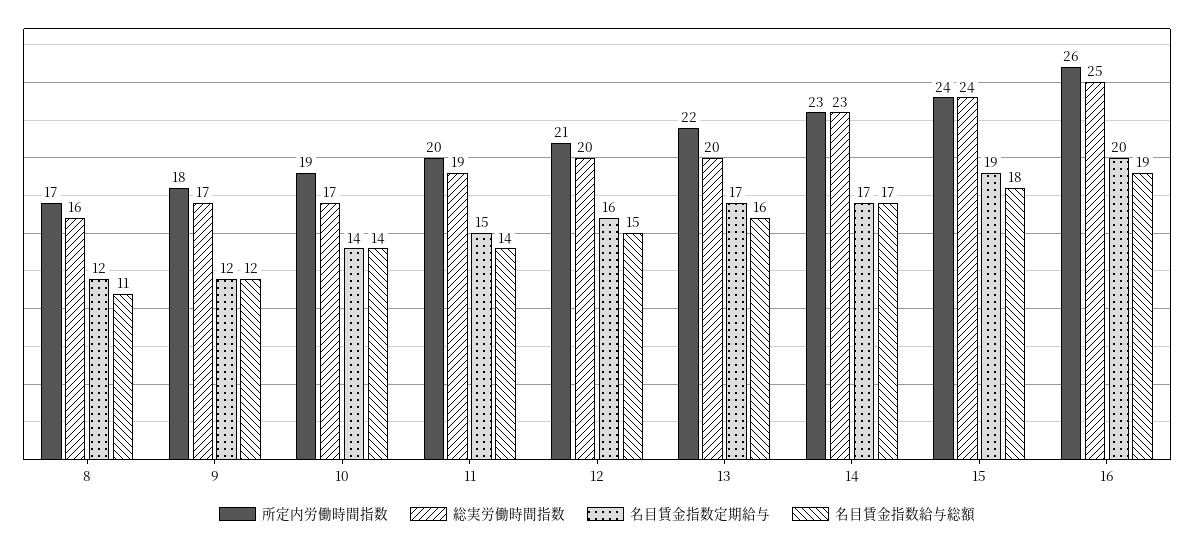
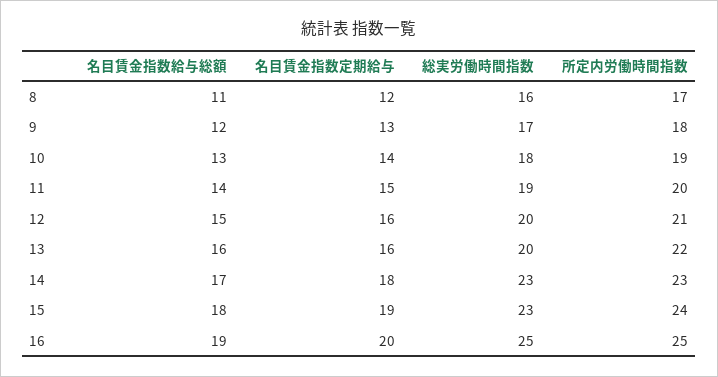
名目賃金指数定期給与, 9: 12 -> 13
総実労働時間指数, 10: 17 -> 18
名目賃金指数給与総額, 10: 14 -> 13
名目賃金指数定期給与, 13: 17 -> 16
名目賃金指数定期給与, 14: 17 -> 18
総実労働時間指数, 15: 24 -> 23
所定内労働時間指数, 16: 26 -> 25

